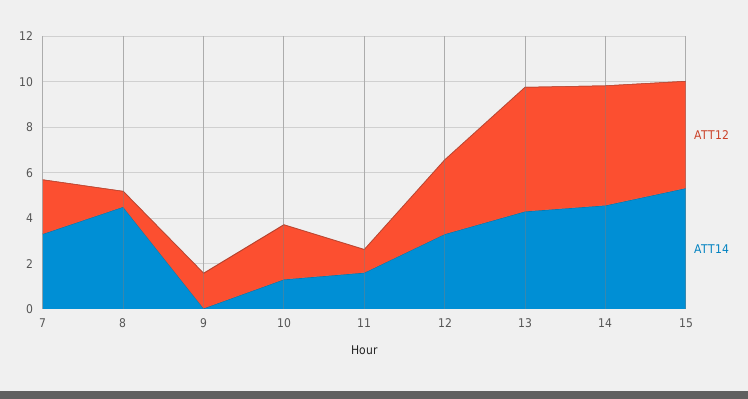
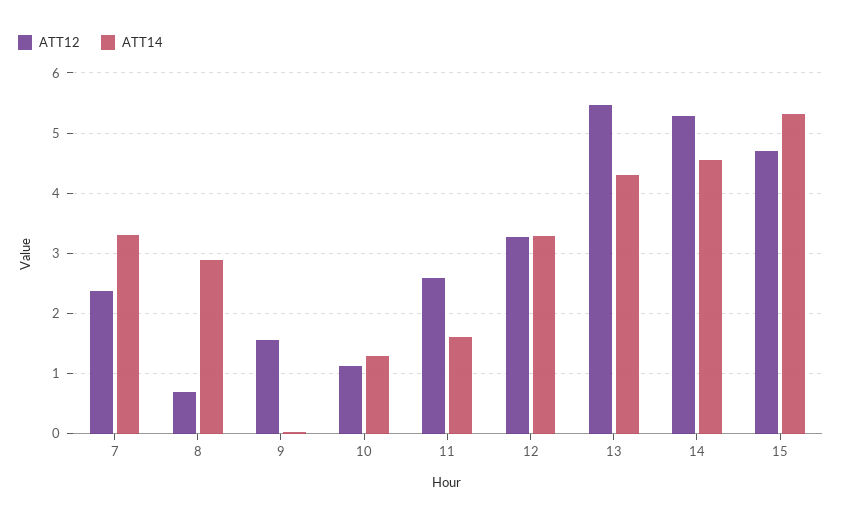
ATT14, 8: 4.5 -> 2.9
ATT12, 10: 2.5 -> 1.1
ATT12, 11: 1 -> 2.6

